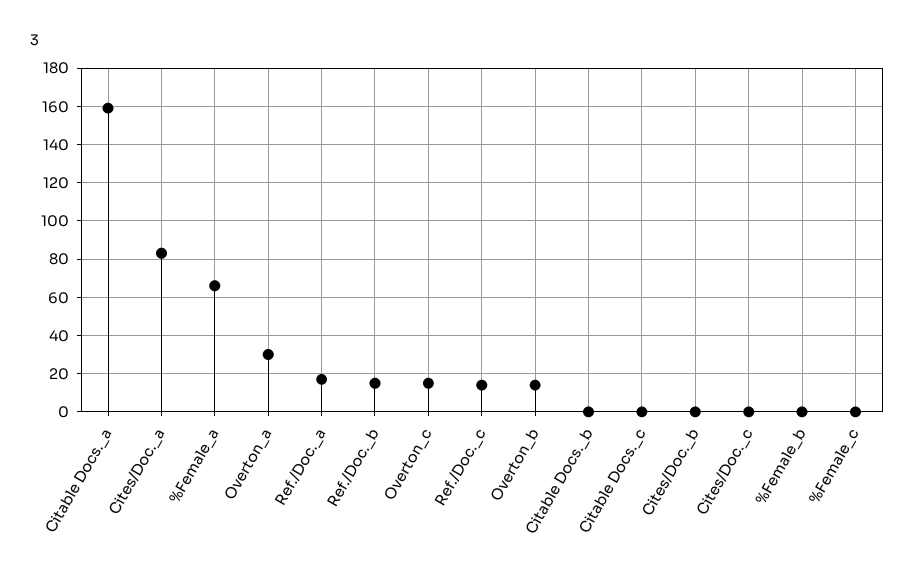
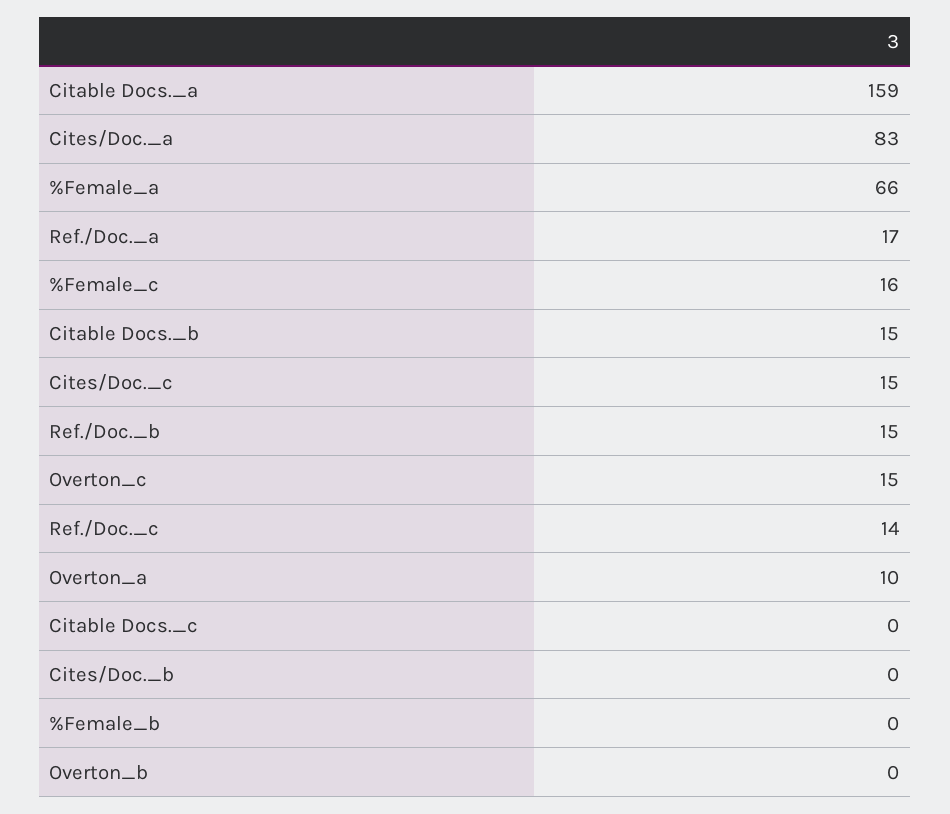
Overton_a: 30 -> 10
Overton_b: 15 -> 0
Citable Docs._b: 0 -> 15
Cites/Doc._c: 0 -> 15
%Female_c: 0 -> 16

